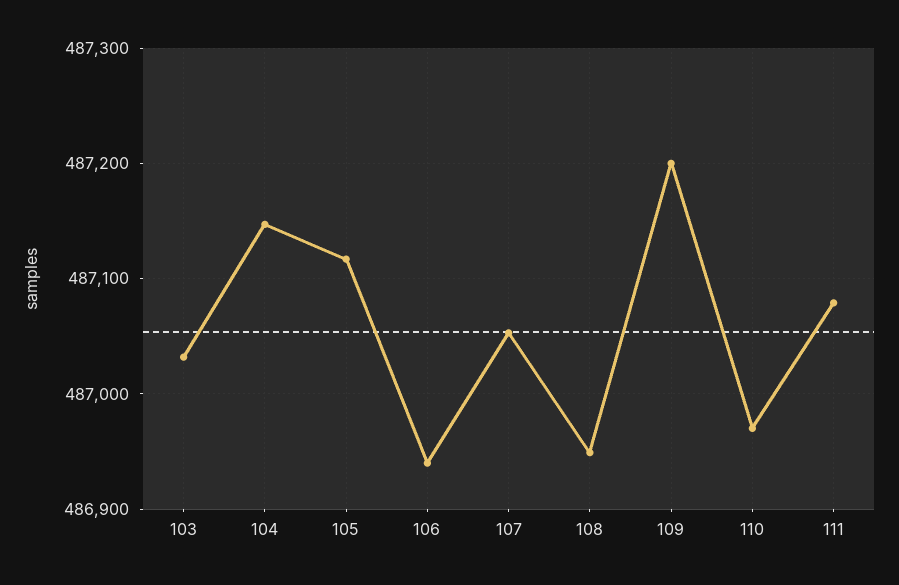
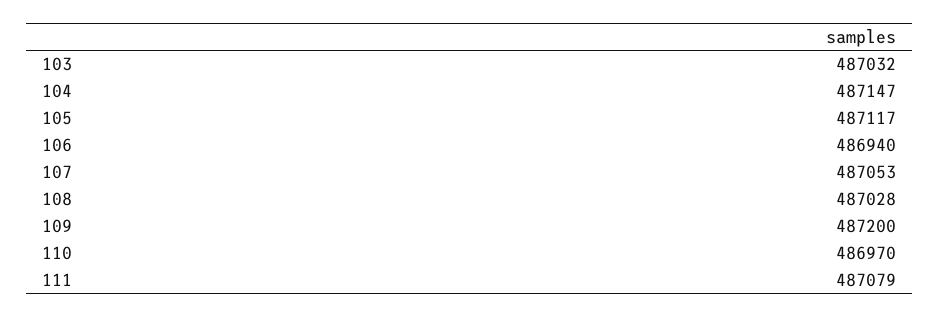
108: 486950 -> 487028

